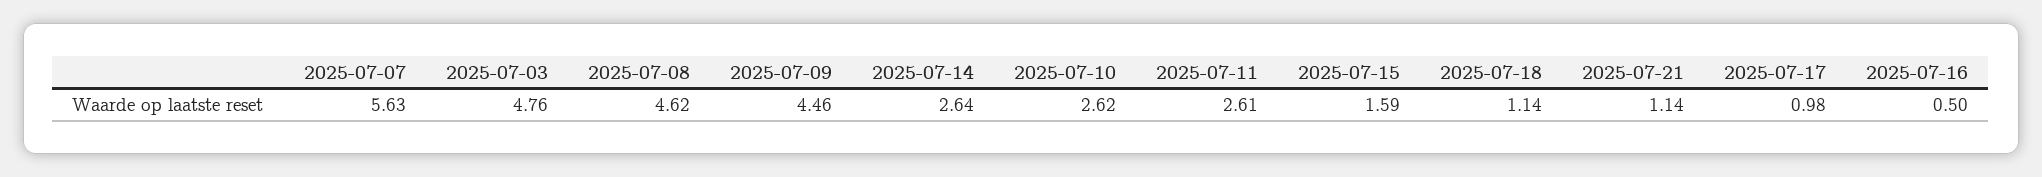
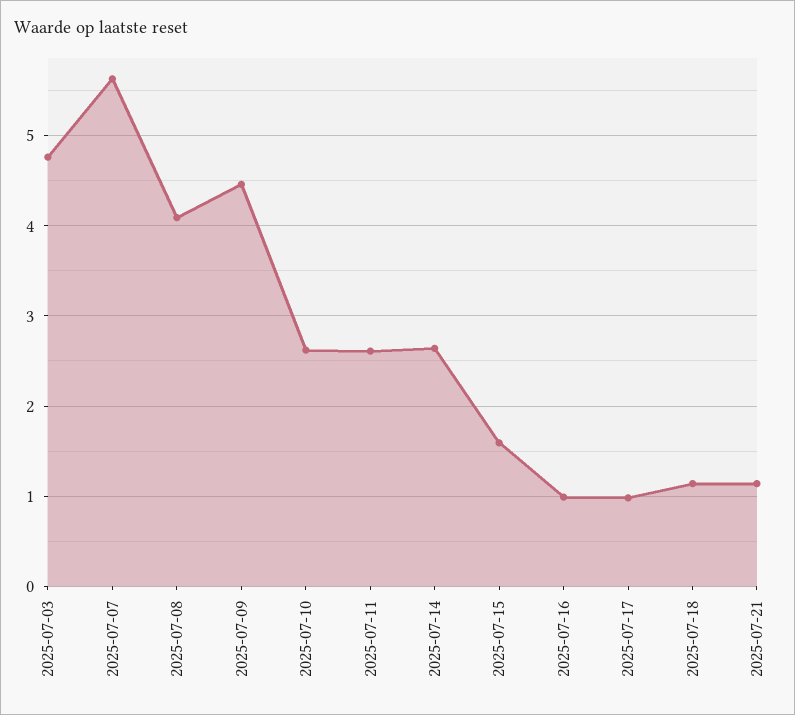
2025-07-08: 4.62 -> 4.1
2025-07-16: 0.5 -> 1

